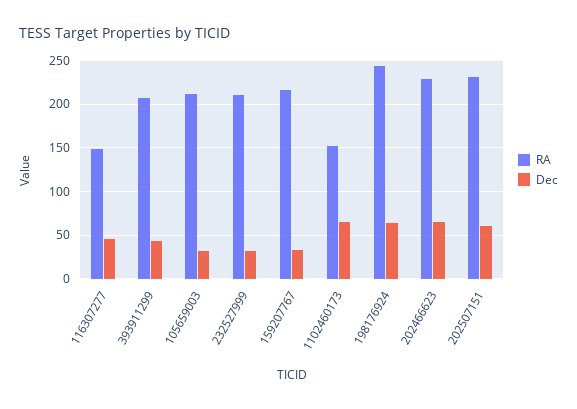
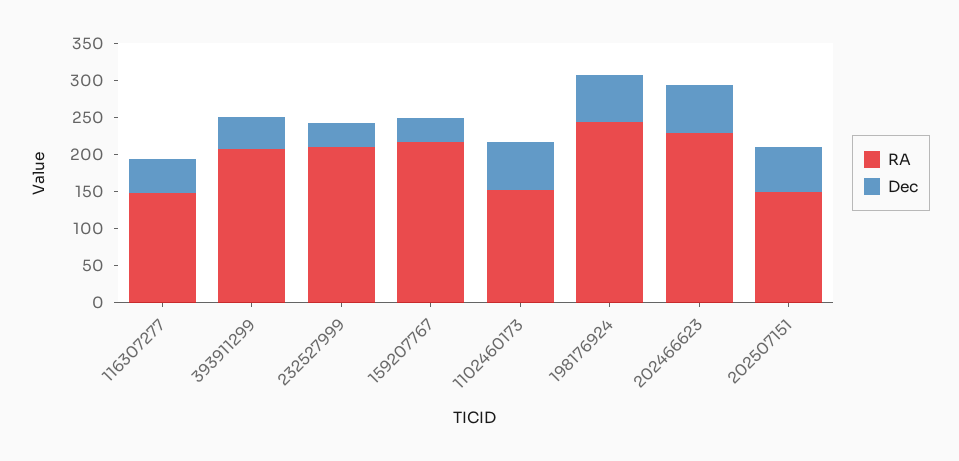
RA, 105659003: 210 -> none
Dec, 105659003: 30 -> none
RA, 202507151: 230 -> 150

